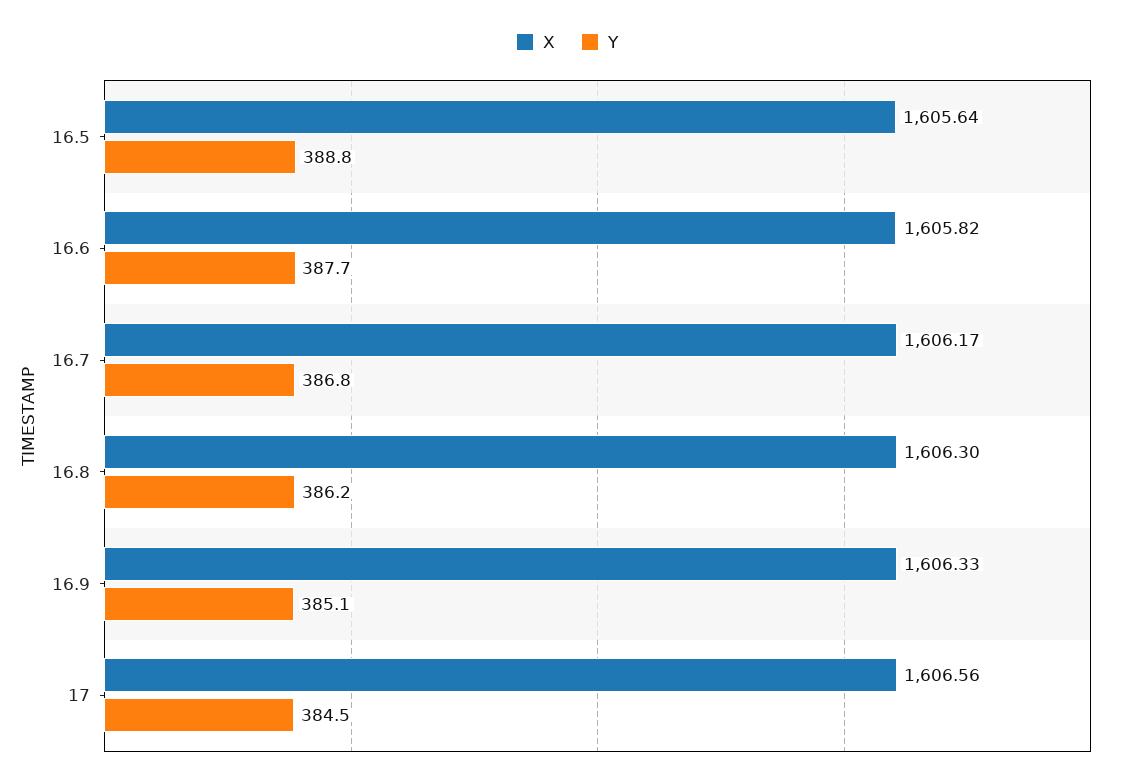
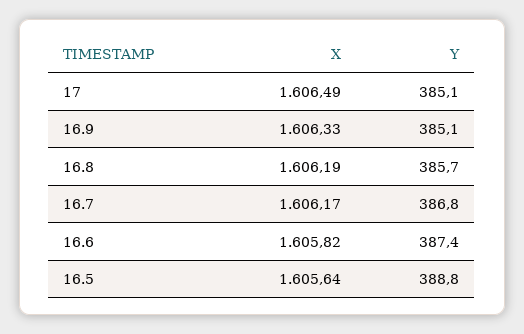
Y, 16.6: 387.7 -> 387.4
X, 16.8: 1606.3 -> 1606.19
Y, 16.8: 386.2 -> 385.7
X, 17: 1606.56 -> 1606.49
Y, 17: 384.5 -> 385.1

